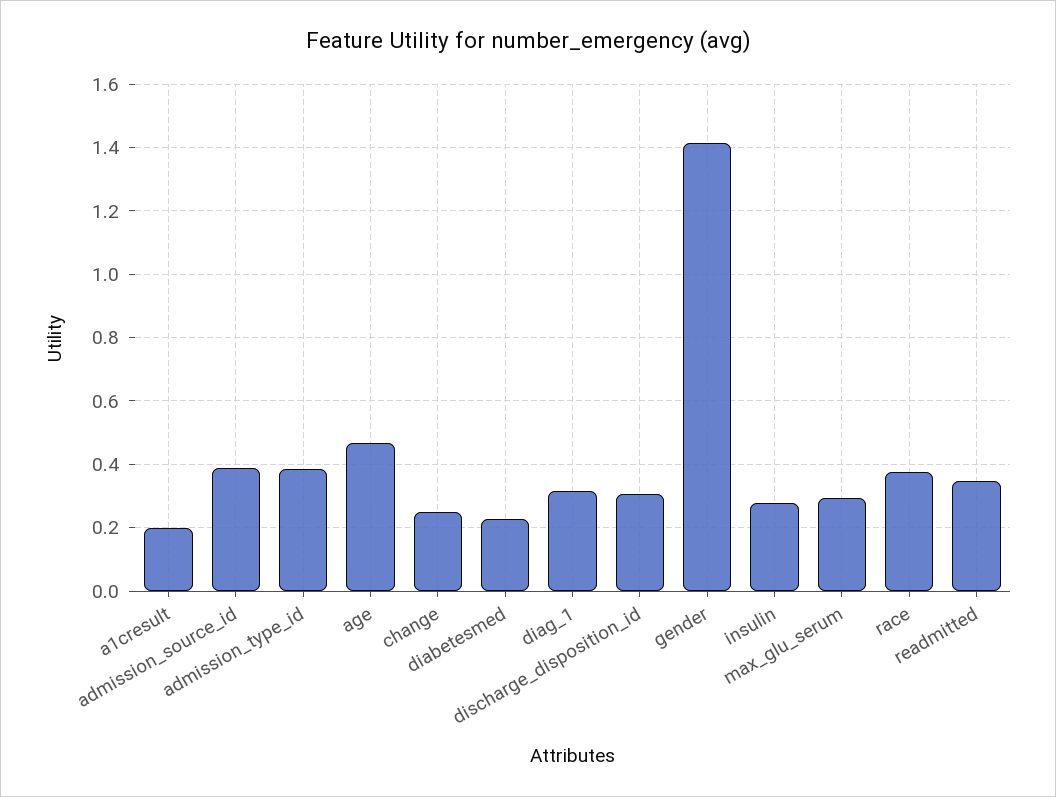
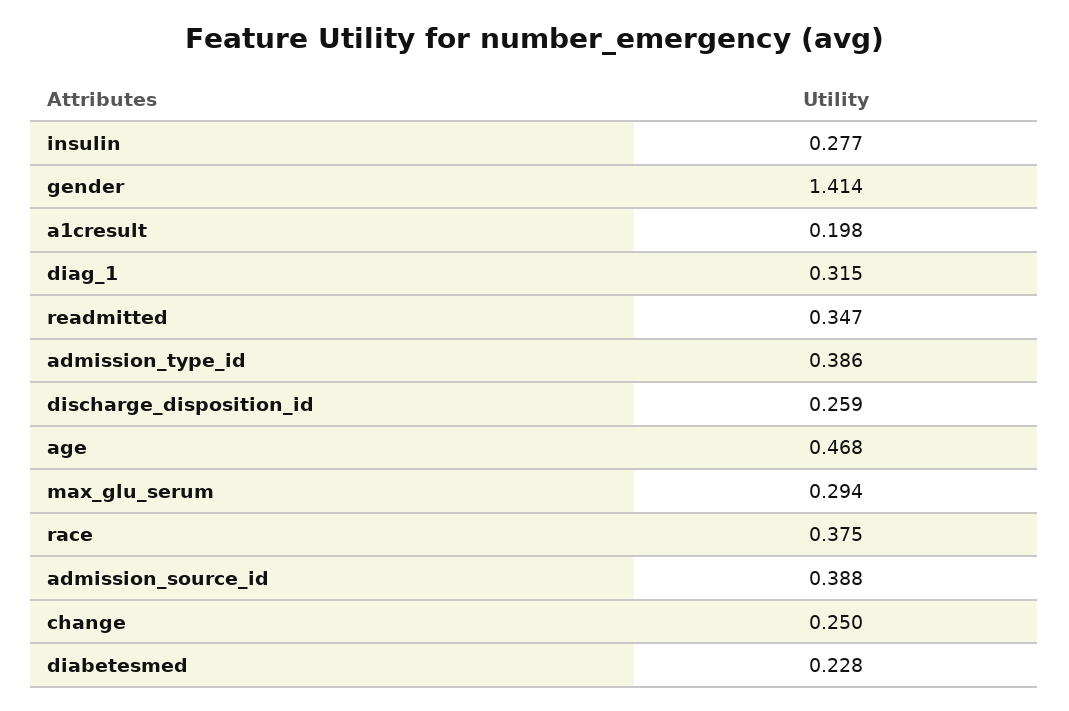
discharge_disposition_id: 0.3 -> 0.259

